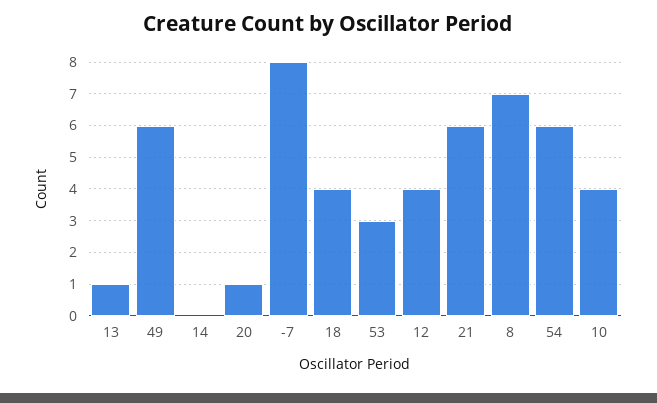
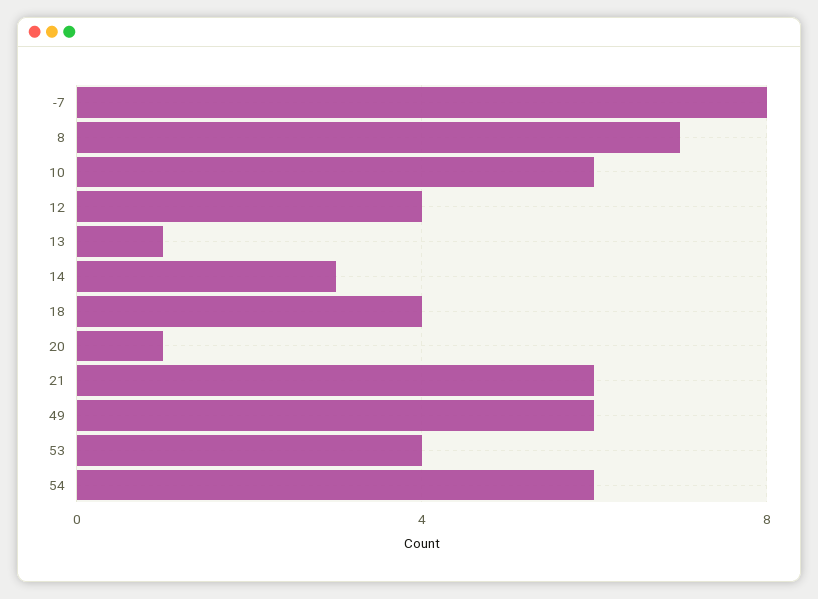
14: 0 -> 3
53: 3 -> 4
10: 4 -> 6

